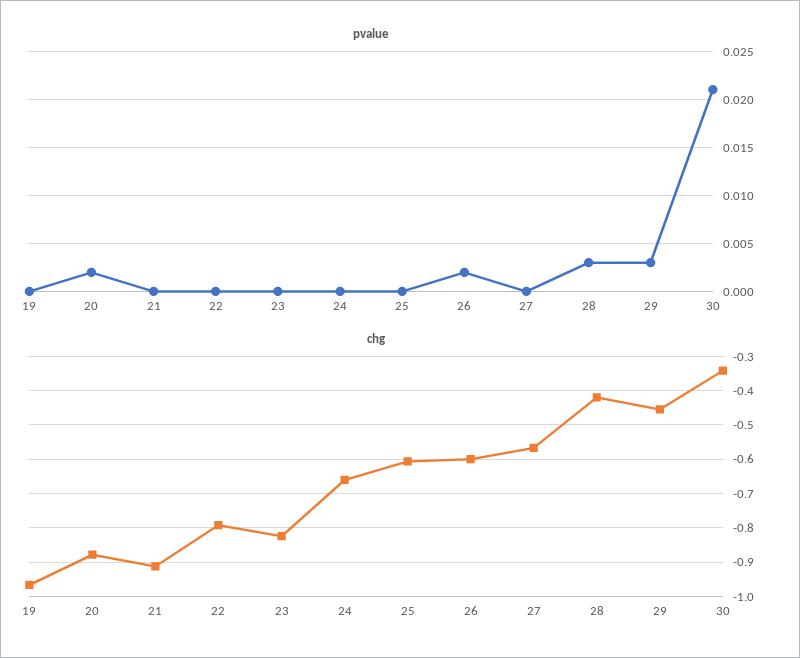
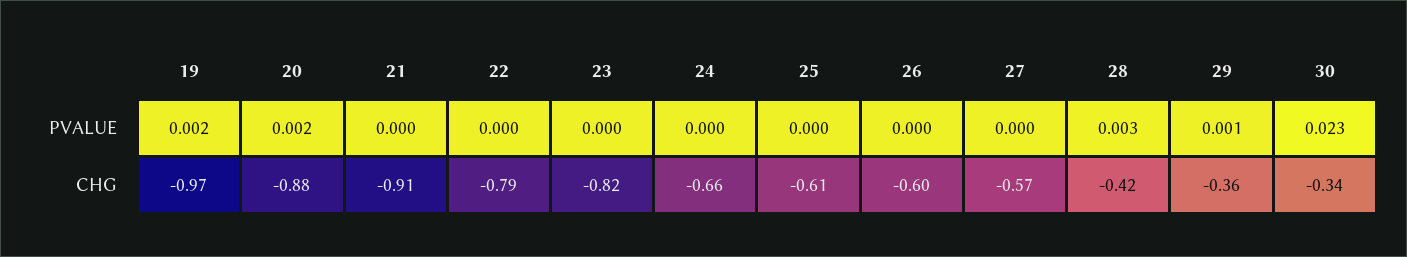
pvalue, 19: 0 -> 0.002
pvalue, 26: 0.002 -> 0
pvalue, 29: 0.003 -> 0.001
pvalue, 30: 0.021 -> 0.023
chg, 29: -0.46 -> -0.36

